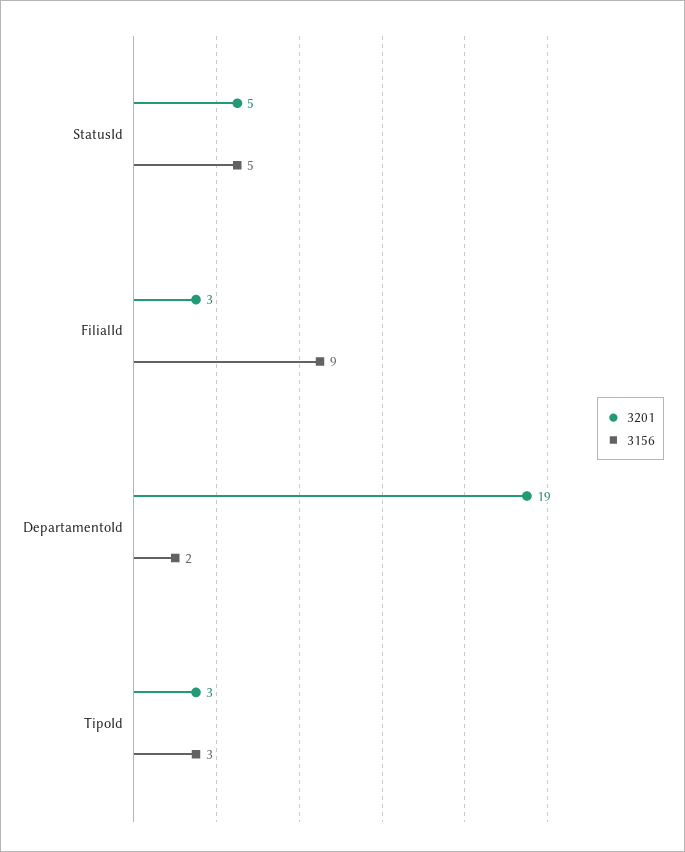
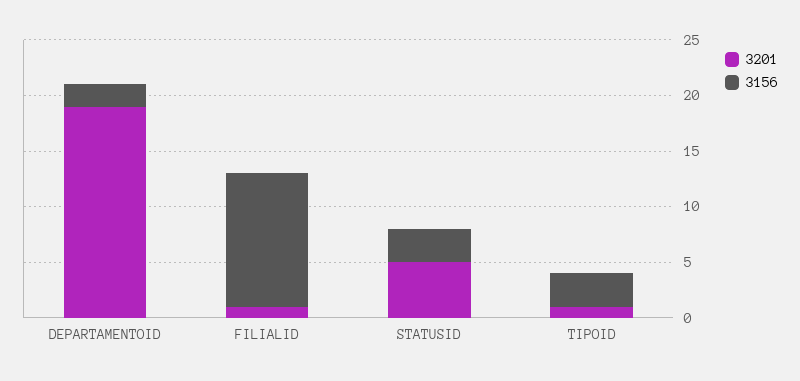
3156, StatusId: 5 -> 3
3201, FilialId: 3 -> 1
3156, FilialId: 9 -> 12
3201, TipoId: 3 -> 1

